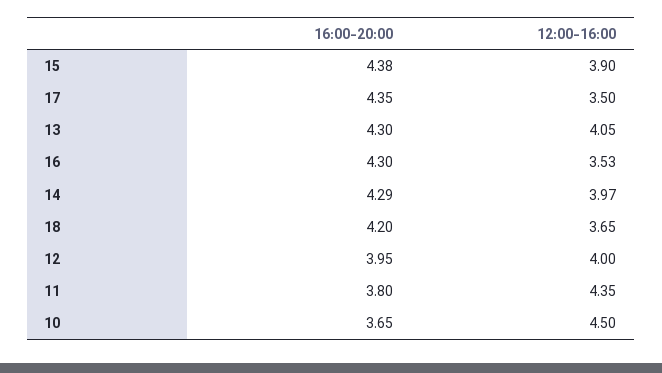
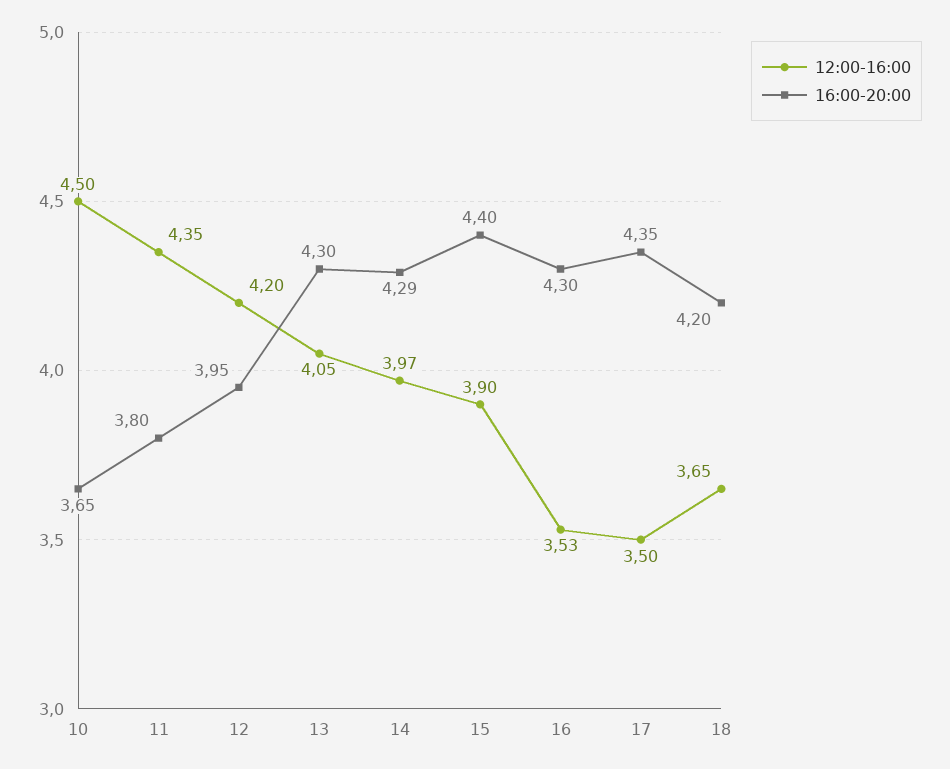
16:00-20:00, 15: 4.38 -> 4.4
12:00-16:00, 12: 4 -> 4.2

